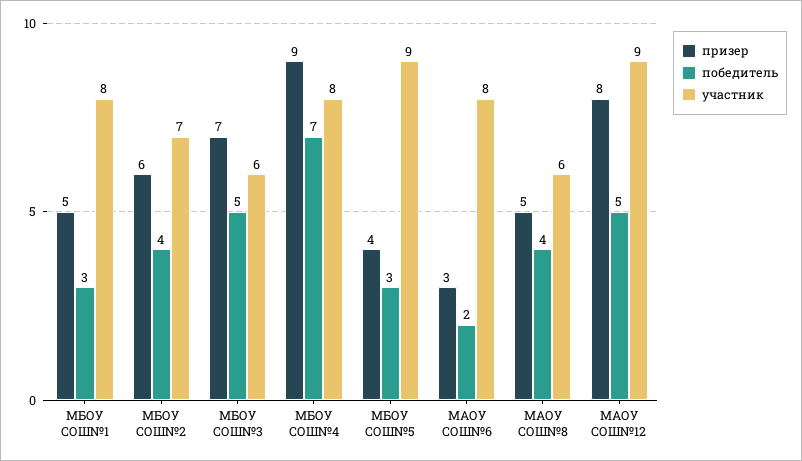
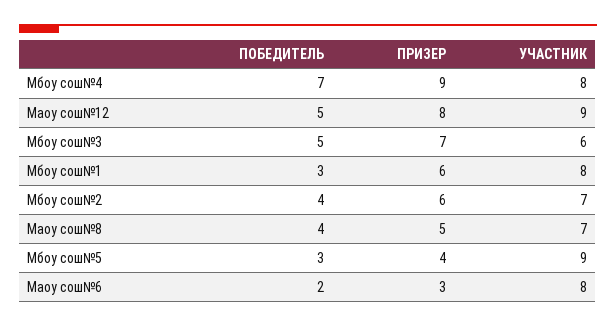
призер, МБОУ СОШ№1: 5 -> 6
участник, МАОУ СОШ№8: 6 -> 7

